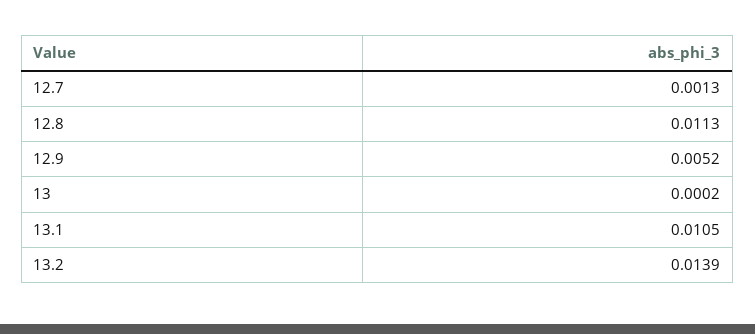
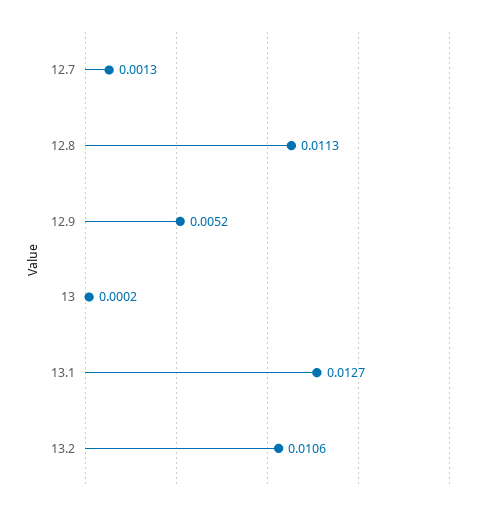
13.1: 0.0105 -> 0.0127
13.2: 0.0139 -> 0.0106

